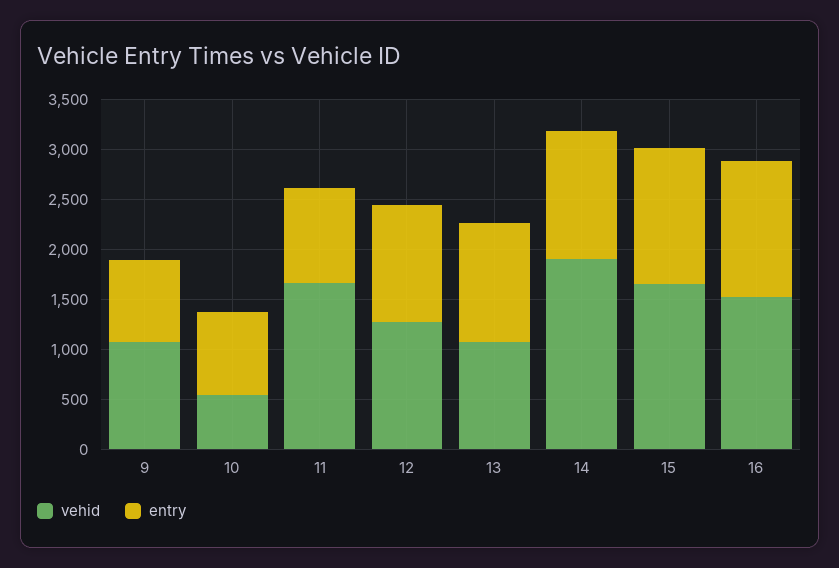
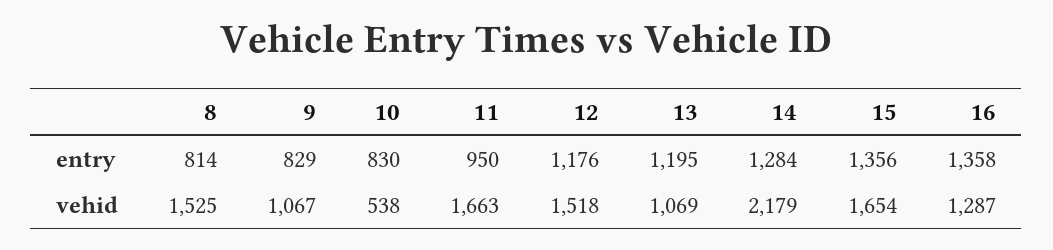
vehid, 12: 1300 -> 1518
vehid, 14: 1900 -> 2179
vehid, 16: 1500 -> 1287
entry, 8: none -> 814
vehid, 8: none -> 1525

